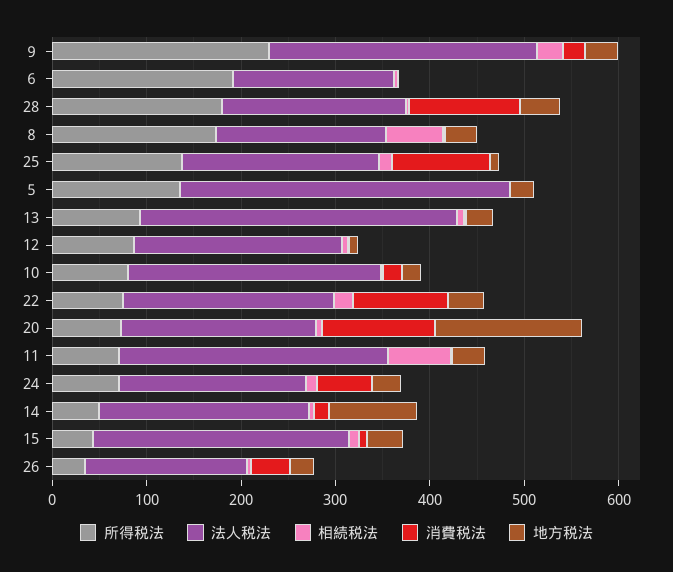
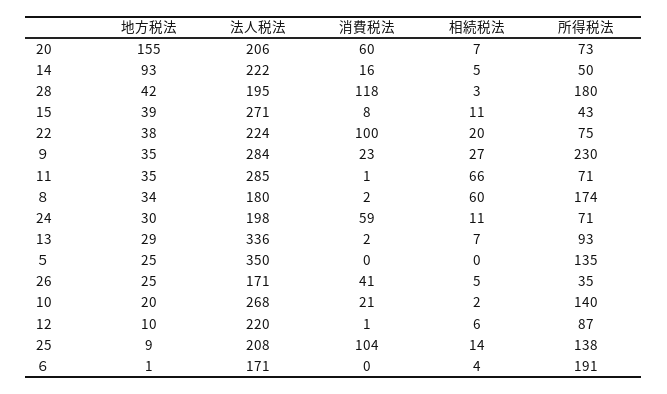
所得税法, 10: 80 -> 140
消費税法, 20: 120 -> 60

